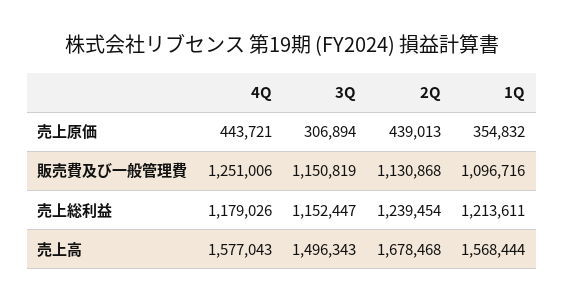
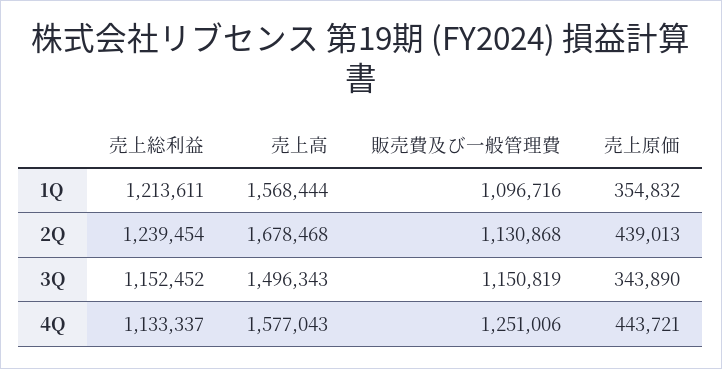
3Q, 売上原価: 306894 -> 343890
4Q, 売上総利益: 1179026 -> 1133337
3Q, 売上総利益: 1152447 -> 1152452

